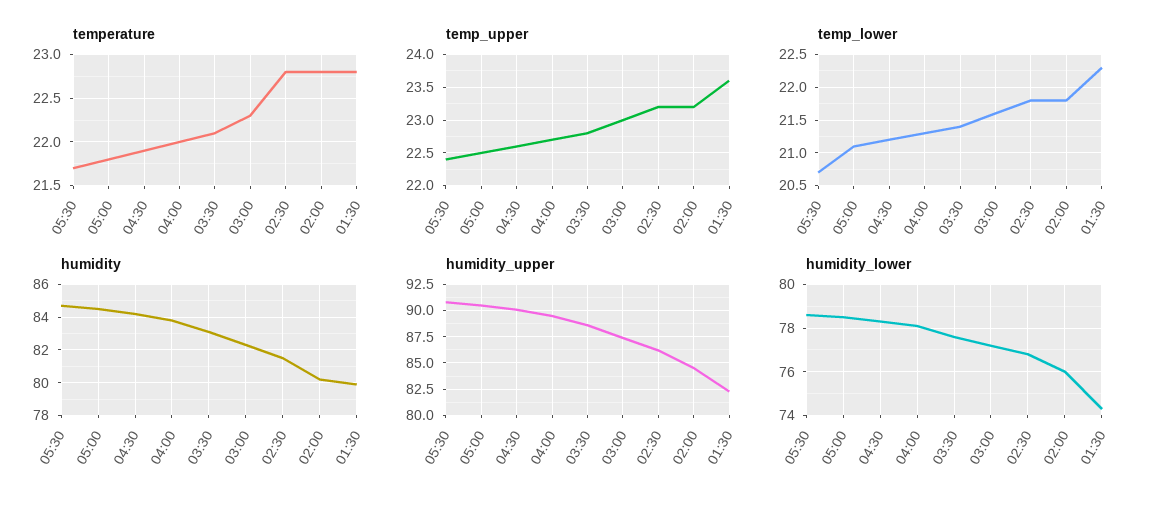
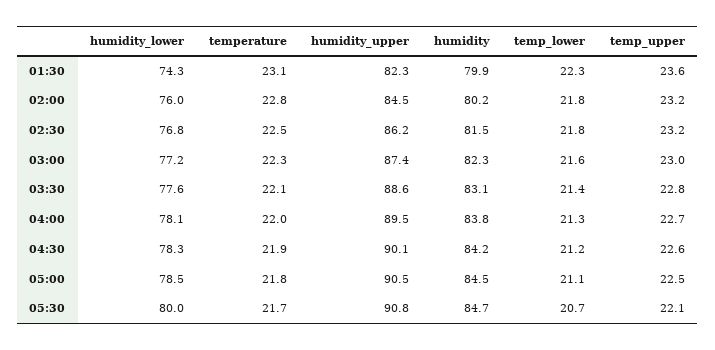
temperature, 02:30: 22.8 -> 22.5
temperature, 01:30: 22.8 -> 23.1
temp_upper, 05:30: 22.4 -> 22.1
humidity_lower, 05:30: 78.5 -> 80

